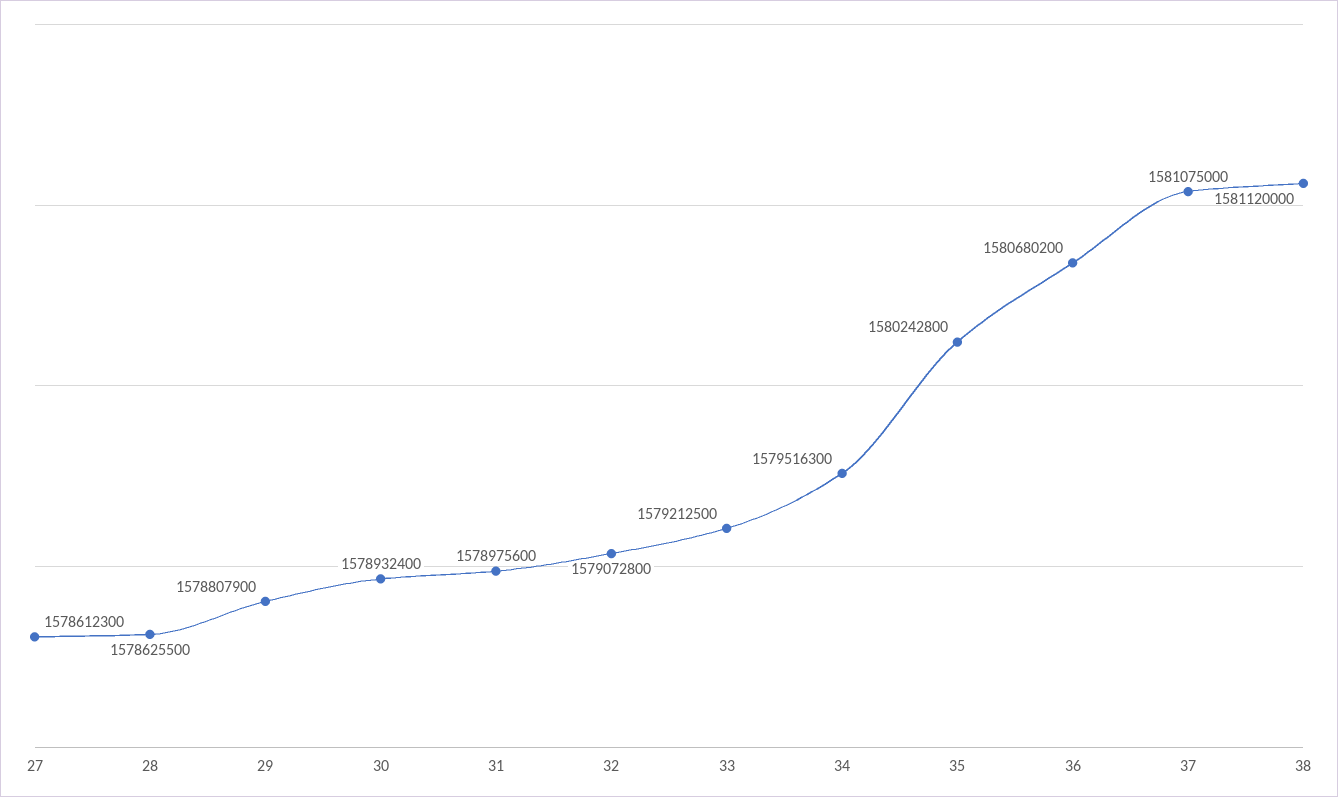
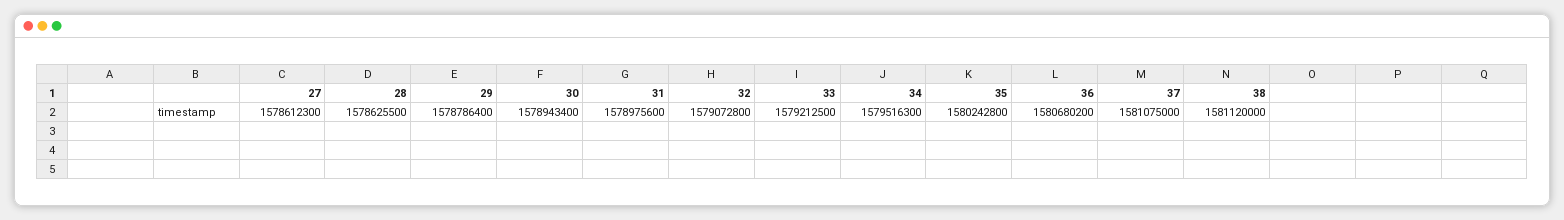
29: 1578807900 -> 1578786400
30: 1578932400 -> 1578943400

